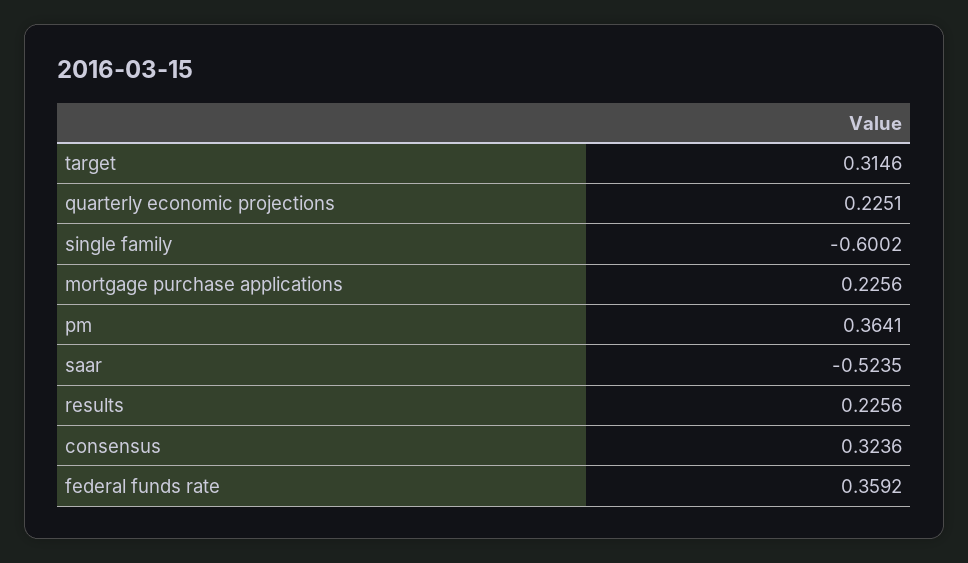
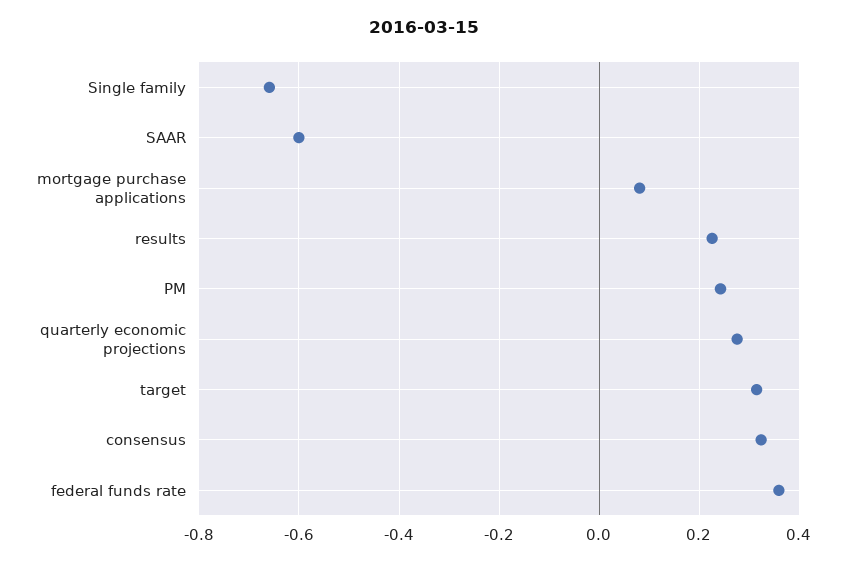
quarterly economic projections: 0.2251 -> 0.28
single family: -0.6002 -> -0.66
mortgage purchase applications: 0.2256 -> 0.08
pm: 0.3641 -> 0.24
saar: -0.5235 -> -0.6

